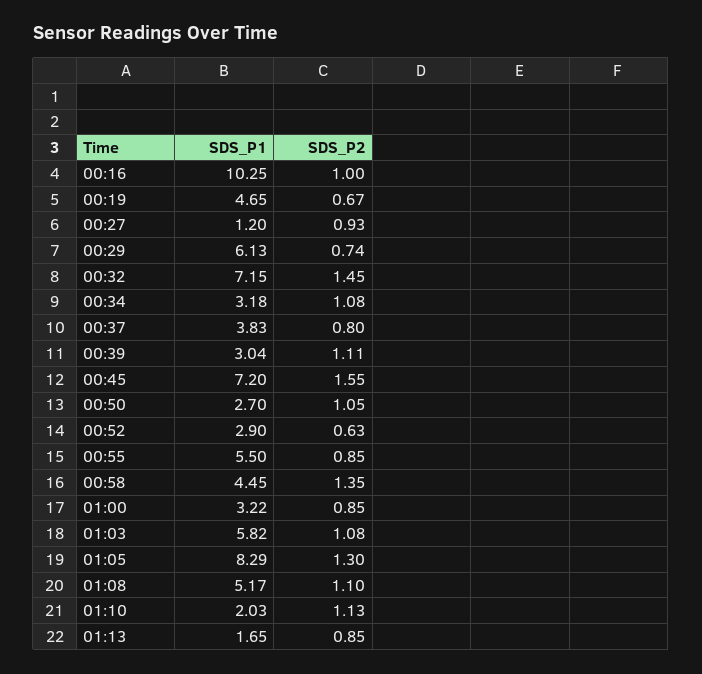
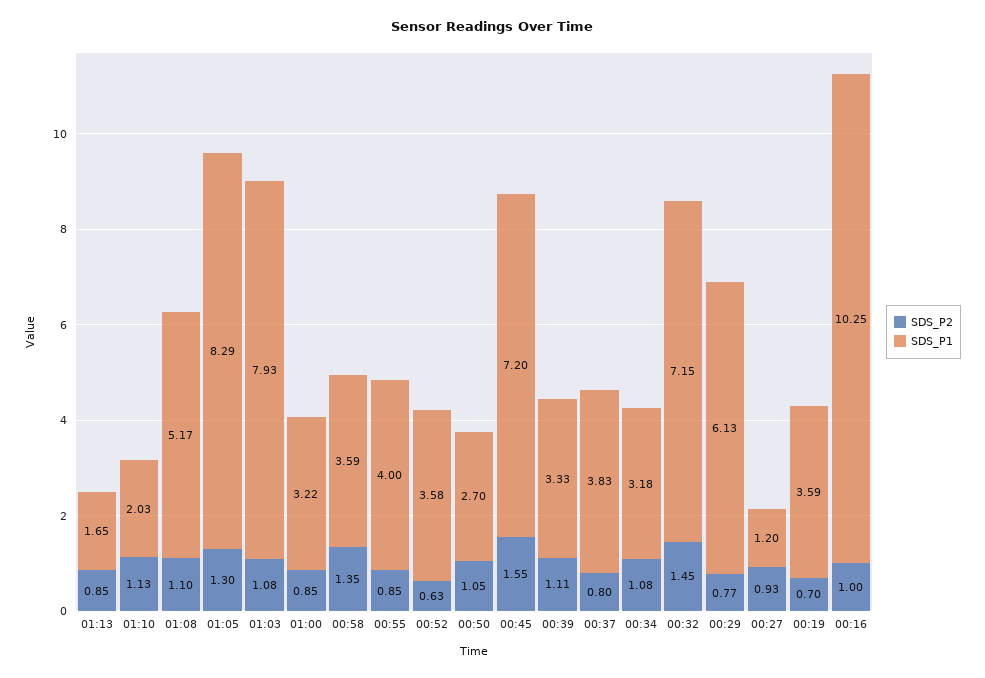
SDS_P1, 00:19: 4.65 -> 3.59
SDS_P2, 00:19: 0.67 -> 0.7
SDS_P2, 00:29: 0.74 -> 0.77
SDS_P1, 00:39: 3.04 -> 3.33
SDS_P1, 00:52: 2.9 -> 3.58
SDS_P1, 00:55: 5.5 -> 4
SDS_P1, 00:58: 4.45 -> 3.59
SDS_P1, 01:03: 5.82 -> 7.93

